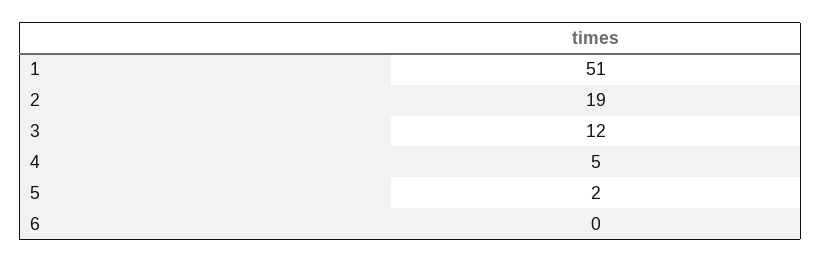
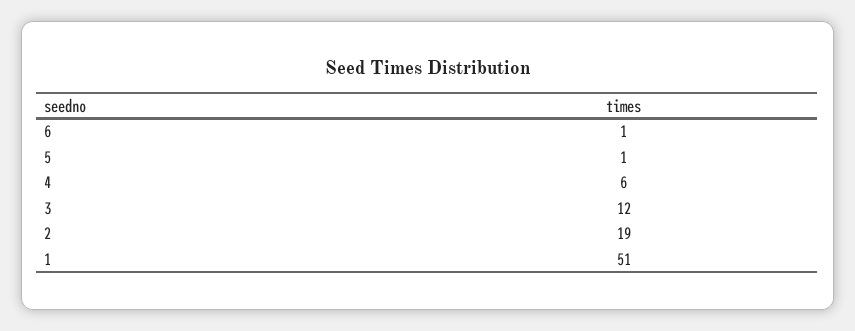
4: 5 -> 6
5: 2 -> 1
6: 0 -> 1

